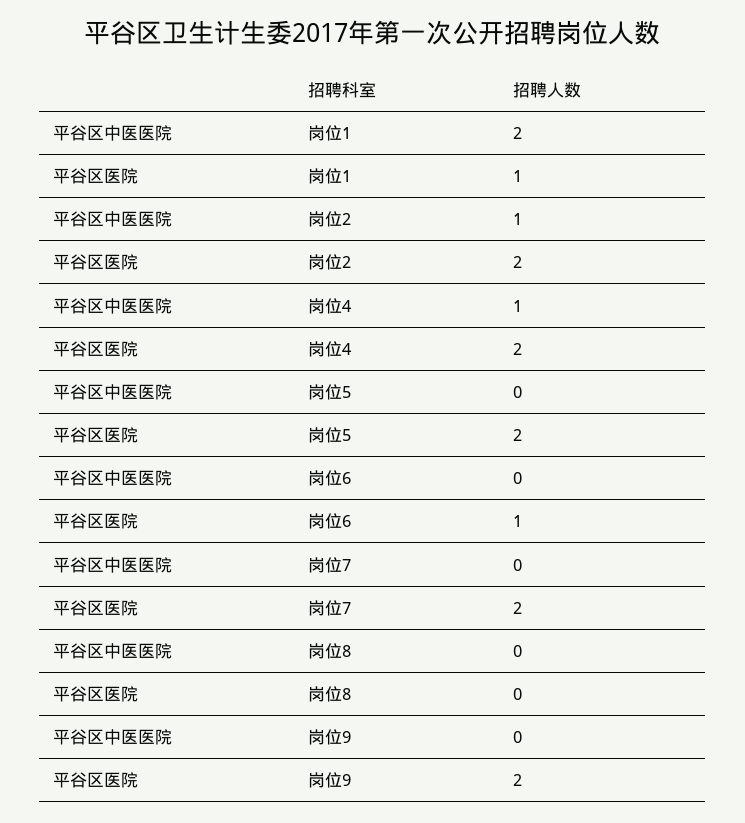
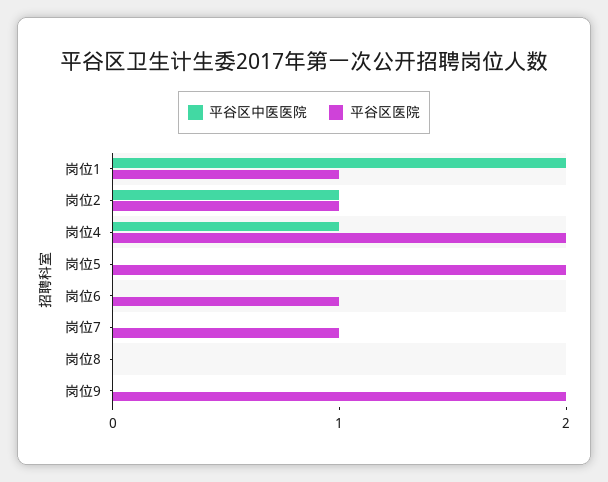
平谷区医院, 岗位2: 2 -> 1
平谷区医院, 岗位7: 2 -> 1

